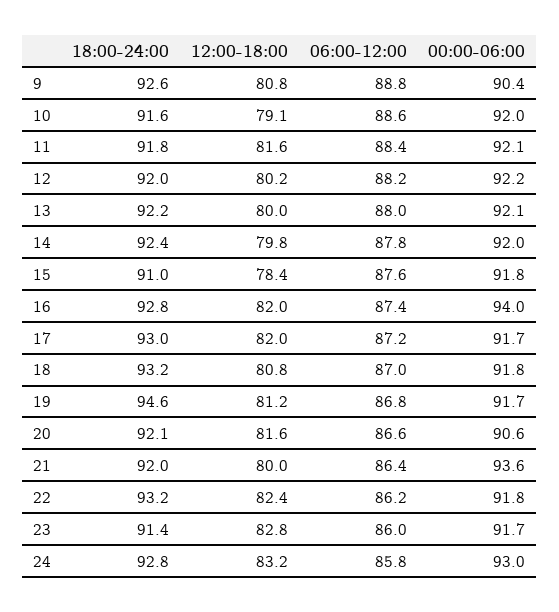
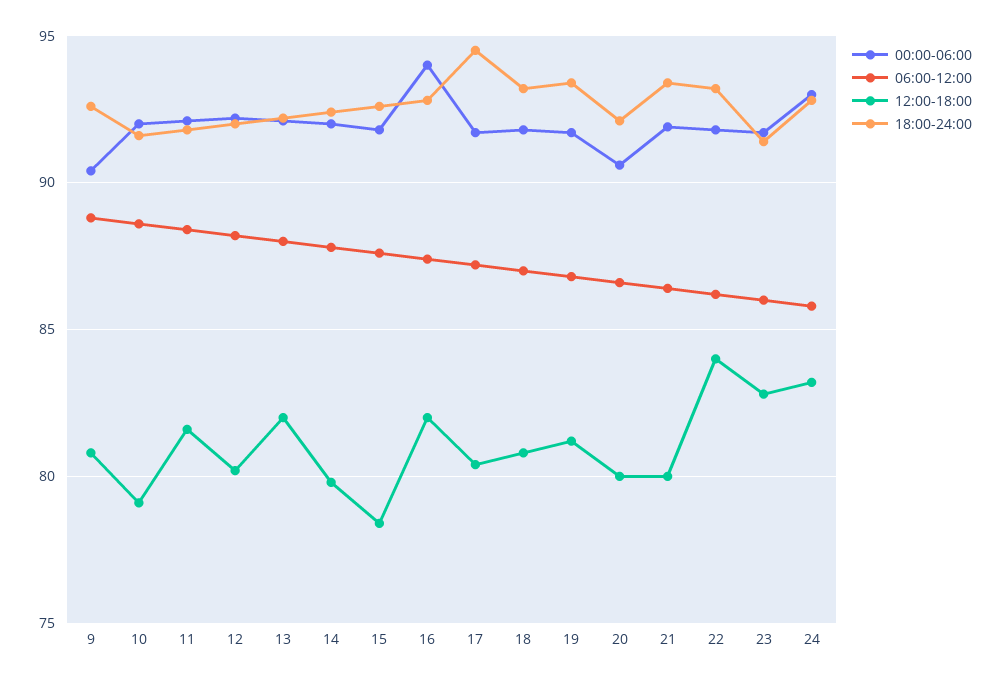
12:00-18:00, 13: 80 -> 82
18:00-24:00, 15: 91 -> 92.5
18:00-24:00, 17: 93 -> 94.5
12:00-18:00, 17: 82 -> 80.5
18:00-24:00, 19: 94.6 -> 93.5
12:00-18:00, 20: 81.6 -> 80
18:00-24:00, 21: 92 -> 93.5
00:00-06:00, 21: 93.6 -> 92
12:00-18:00, 22: 82.4 -> 84

